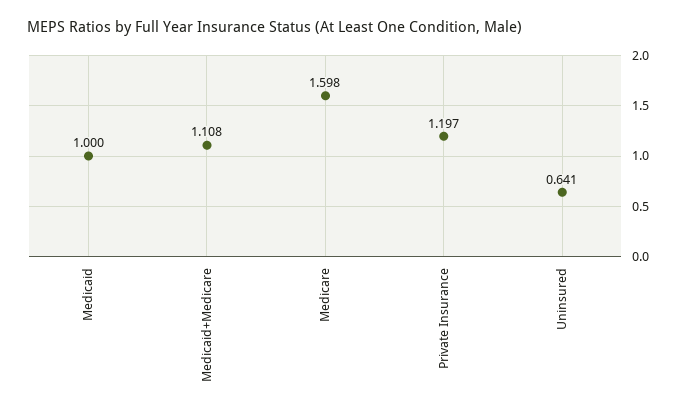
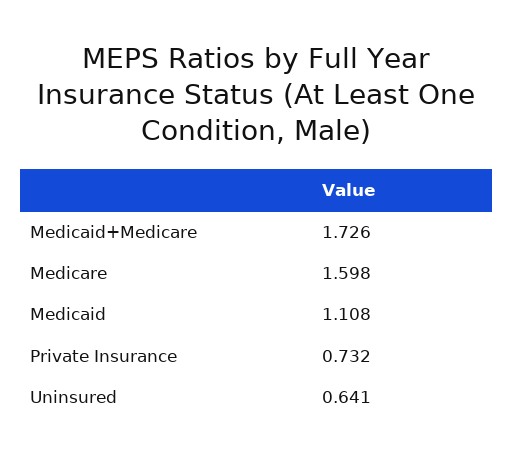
Medicaid: 1 -> 1.108
Medicaid+Medicare: 1.108 -> 1.726
Private Insurance: 1.197 -> 0.732

